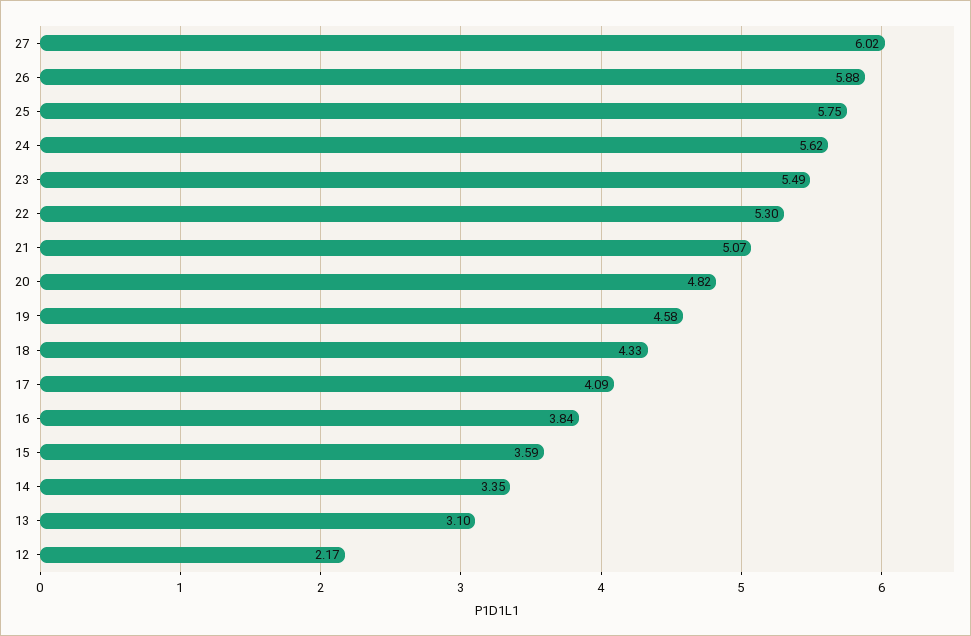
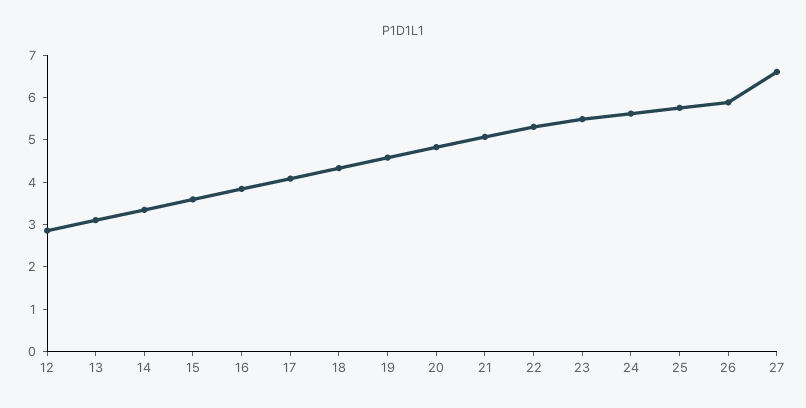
27: 6.02 -> 6.6
12: 2.17 -> 2.8

